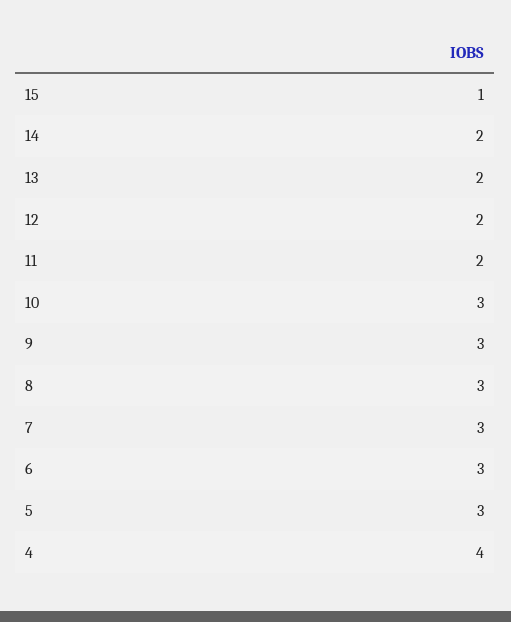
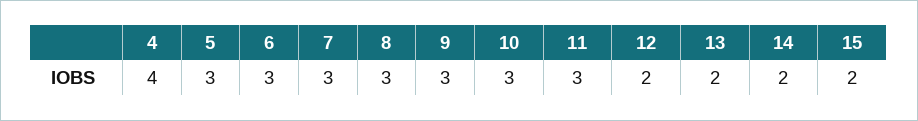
15: 1 -> 2
11: 2 -> 3

